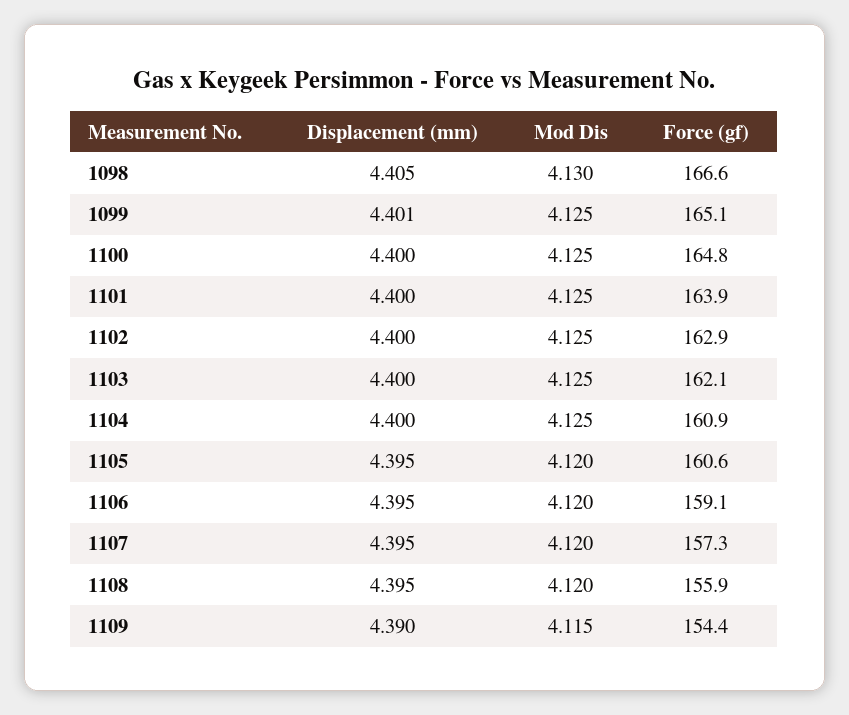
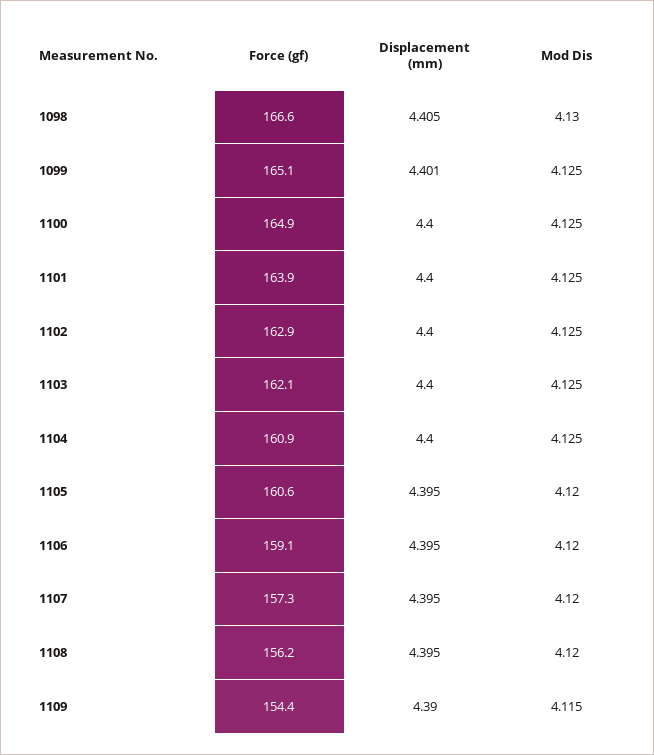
Force (gf), 1100: 164.8 -> 164.9
Force (gf), 1108: 155.9 -> 156.2

